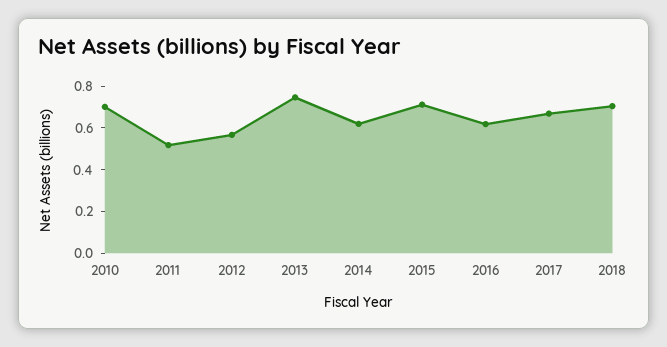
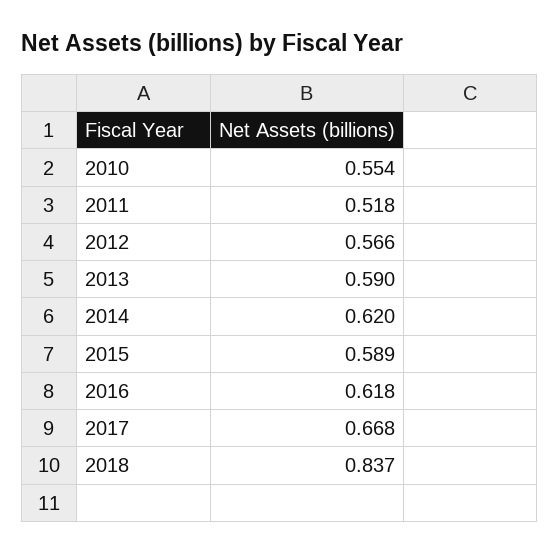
2010: 0.7 -> 0.554
2013: 0.75 -> 0.59
2015: 0.7 -> 0.589
2018: 0.7 -> 0.837

